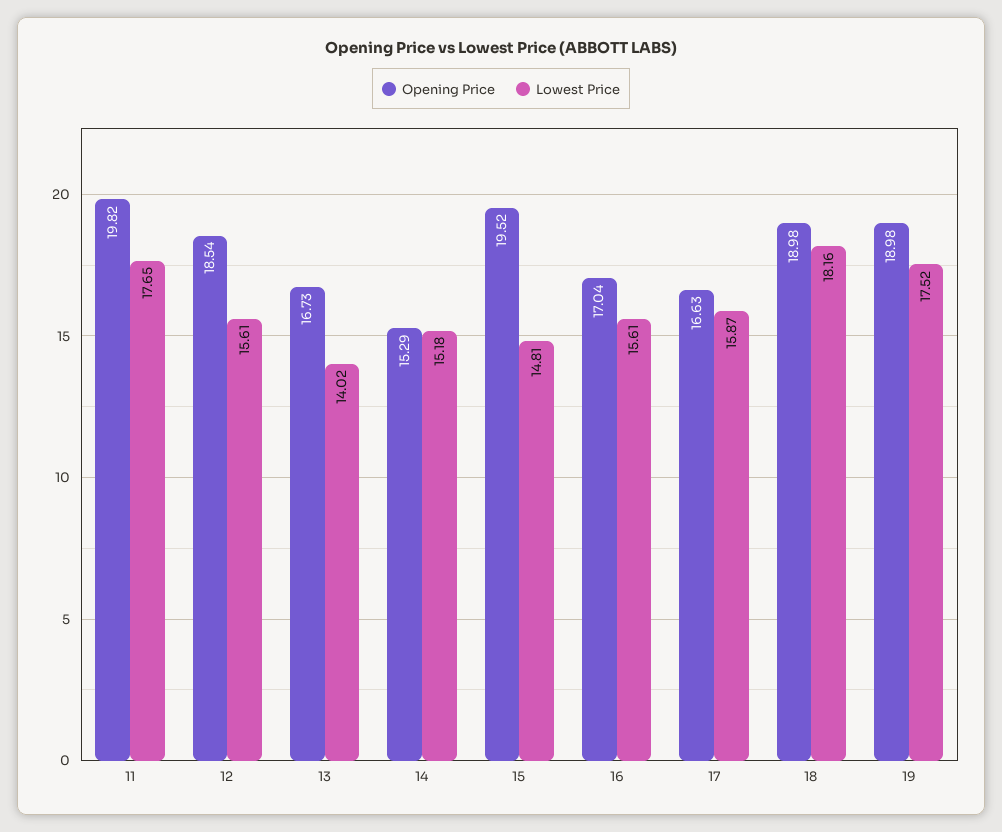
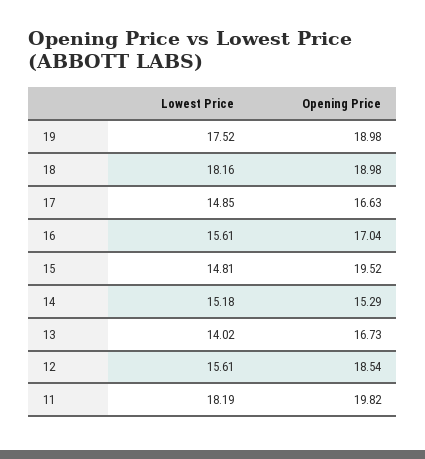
Lowest Price, 11: 17.65 -> 18.19
Lowest Price, 17: 15.87 -> 14.85

